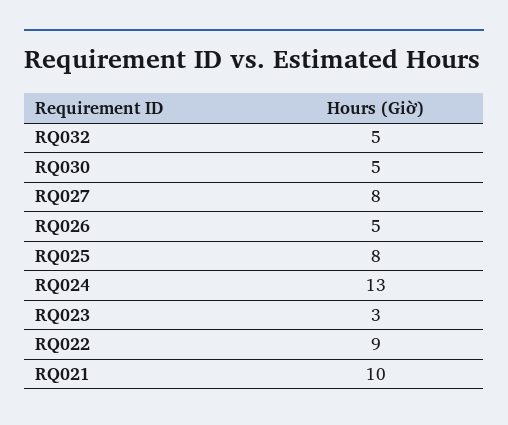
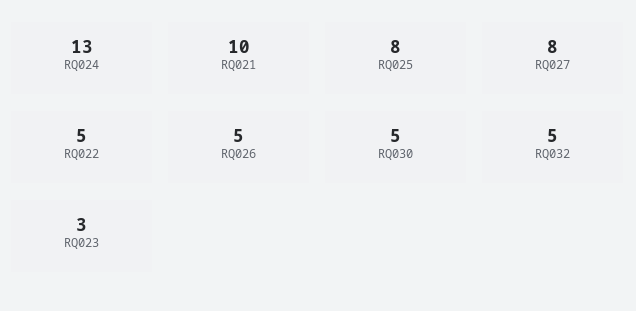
RQ022: 9 -> 5

